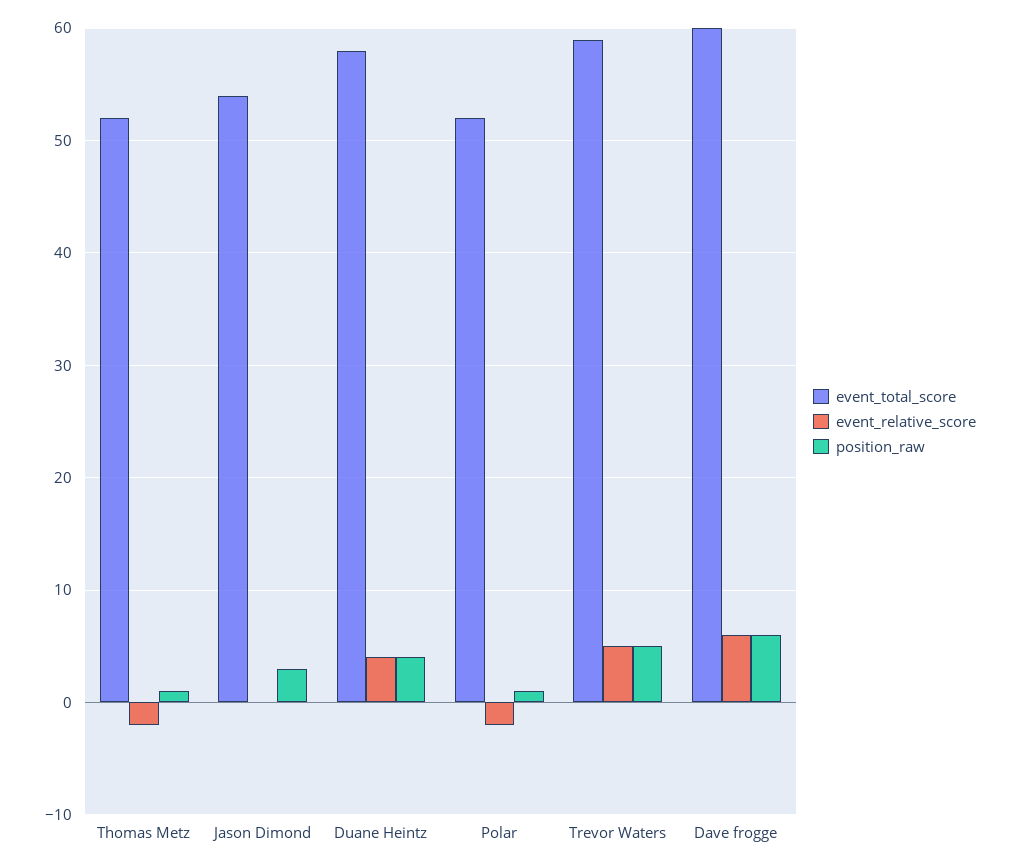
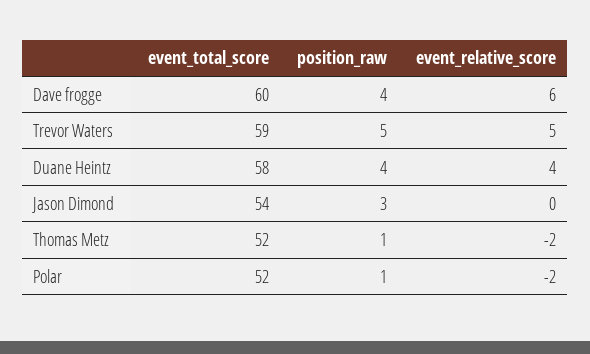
position_raw, Dave frogge: 6 -> 4

